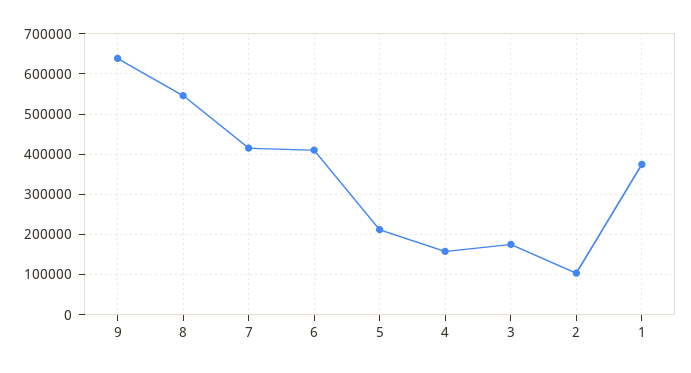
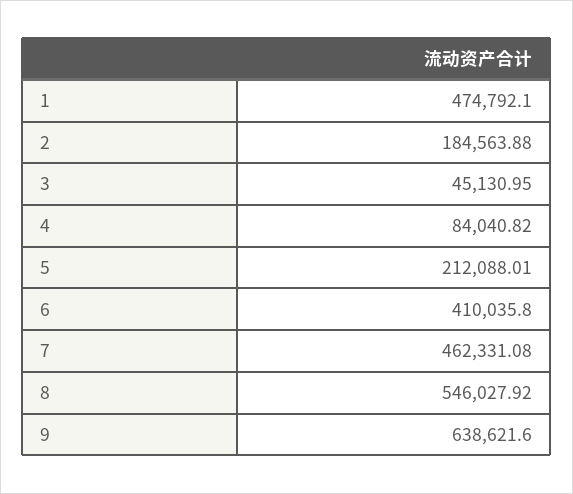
7: 420000 -> 462331.08
4: 160000 -> 84040.82
3: 180000 -> 45130.95
2: 100000 -> 184563.88
1: 380000 -> 474792.1

